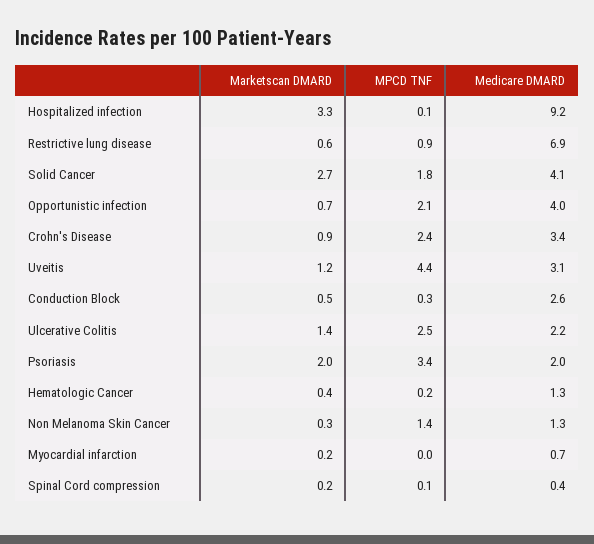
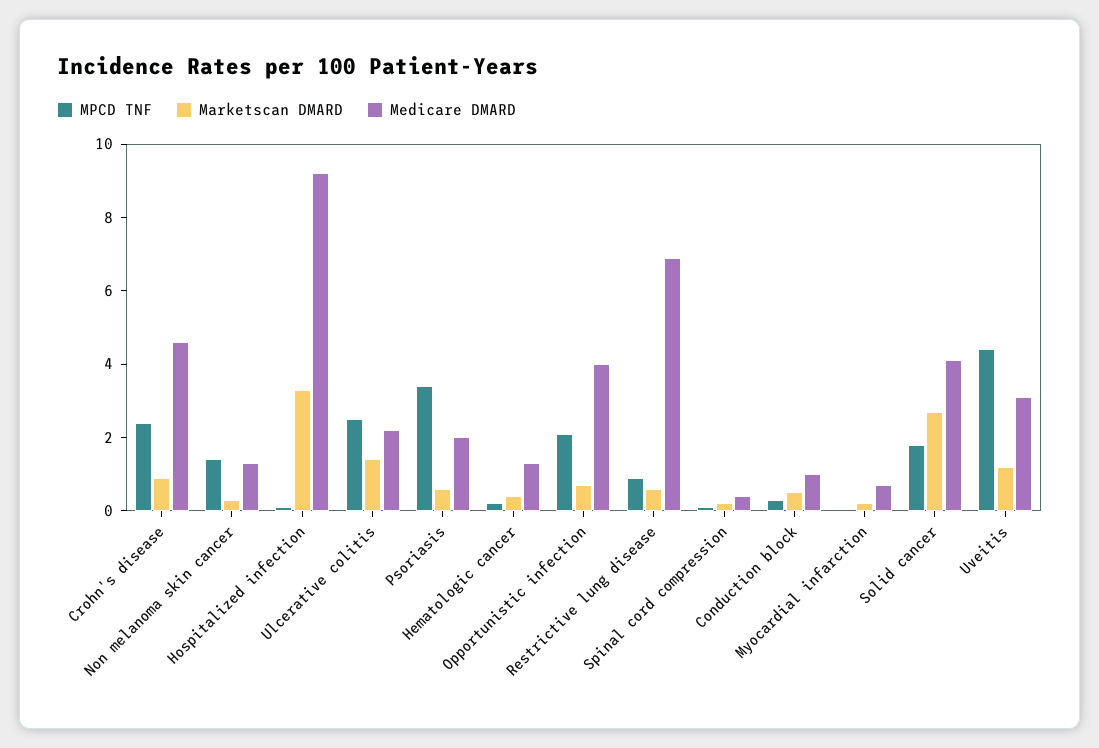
Medicare DMARD, Crohn's Disease: 3.4 -> 4.5
Medicare DMARD, Conduction Block: 2.6 -> 1
Marketscan DMARD, Psoriasis: 2 -> 0.5

